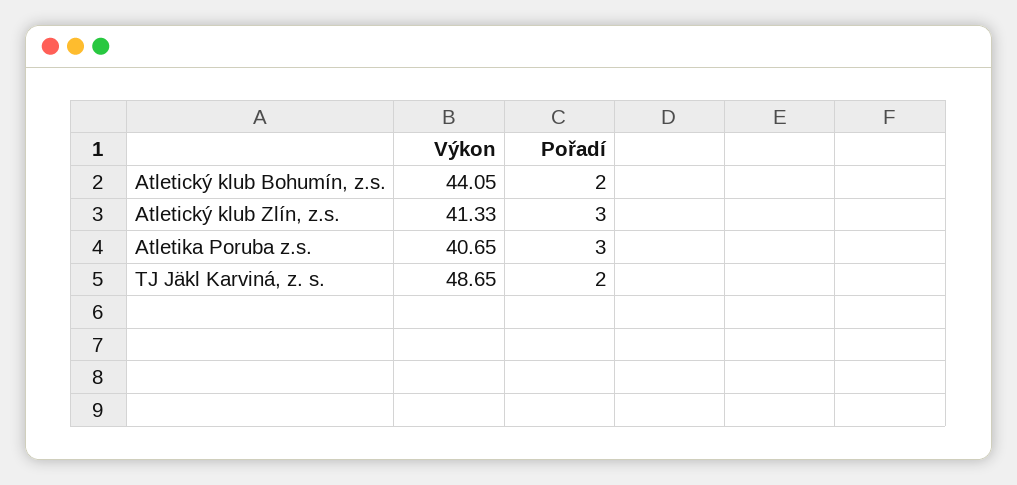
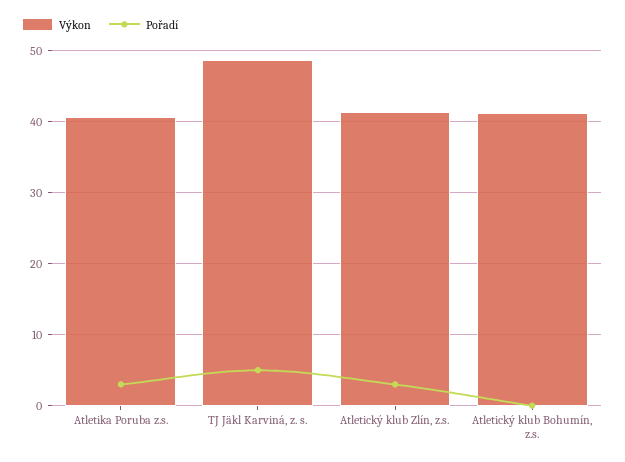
Výkon, Atletický klub Bohumín, z.s.: 44.05 -> 41
Pořadí, Atletický klub Bohumín, z.s.: 2 -> 0
Pořadí, TJ Jäkl Karviná, z. s.: 2 -> 5

